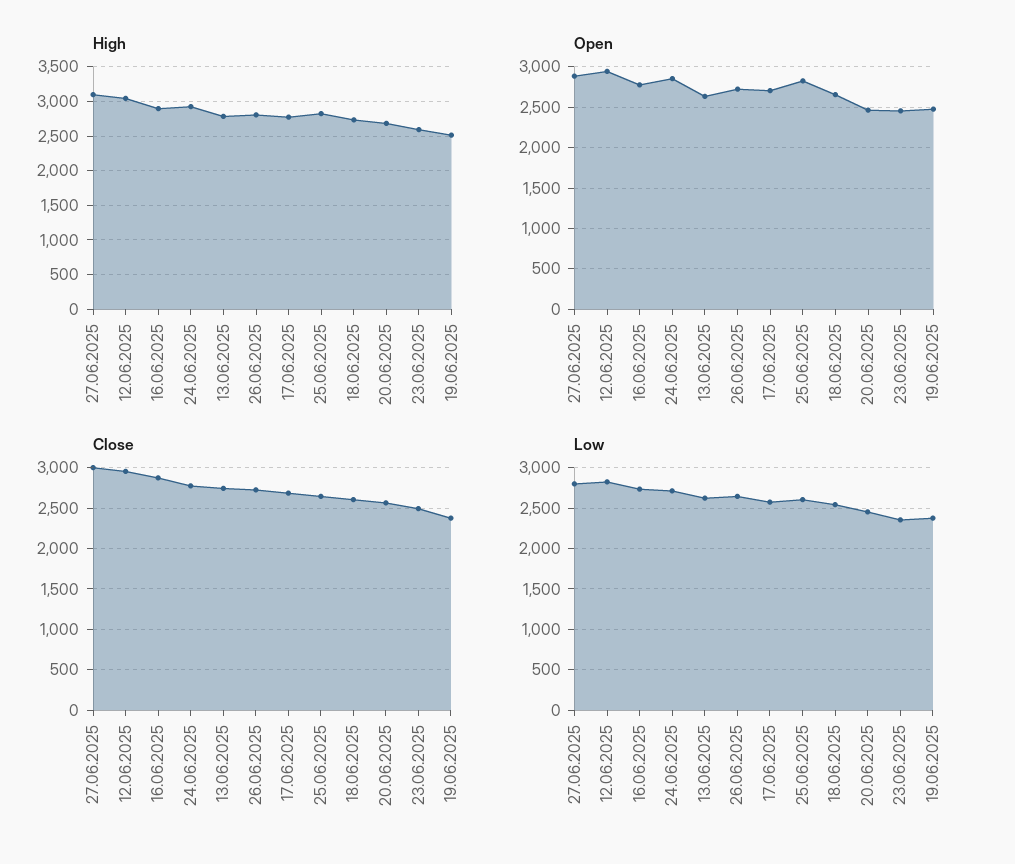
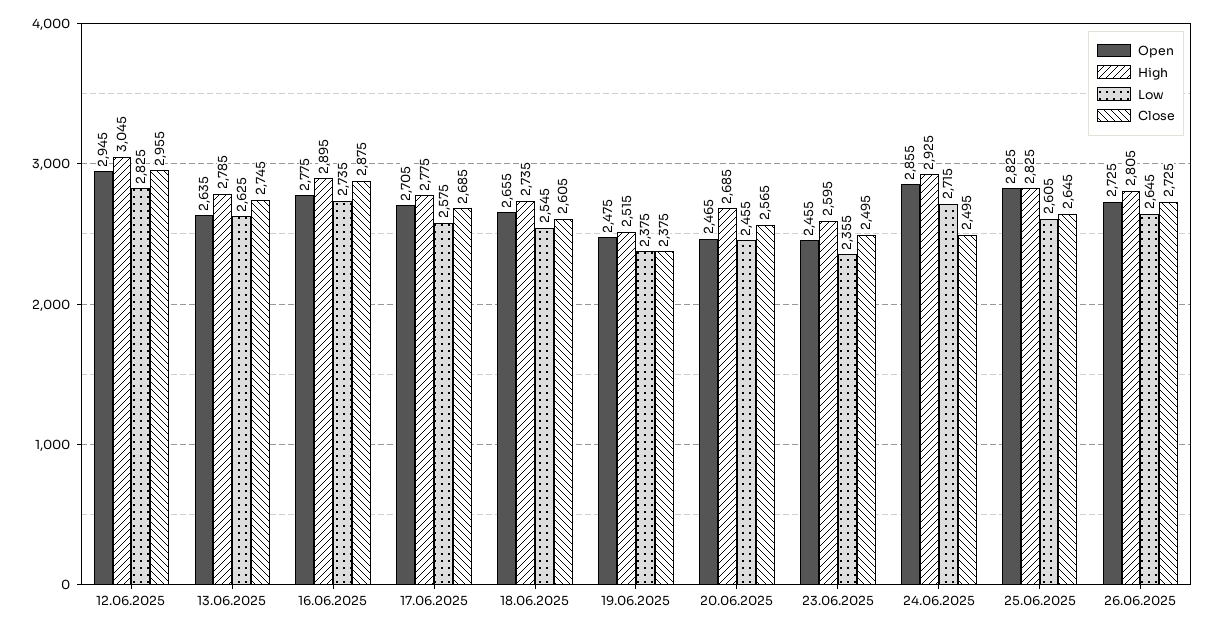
High, 27.06.2025: 3100 -> none
Open, 27.06.2025: 2900 -> none
Close, 27.06.2025: 3000 -> none
Close, 24.06.2025: 2800 -> 2495
Low, 27.06.2025: 2800 -> none

